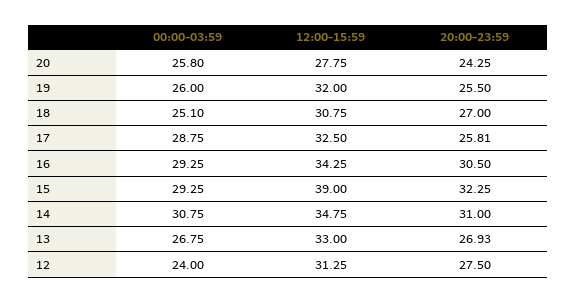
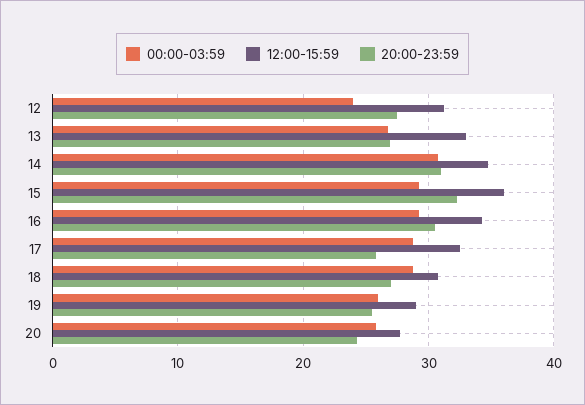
12:00-15:59, 19: 32 -> 29
00:00-03:59, 18: 25.1 -> 29
12:00-15:59, 15: 39 -> 36

